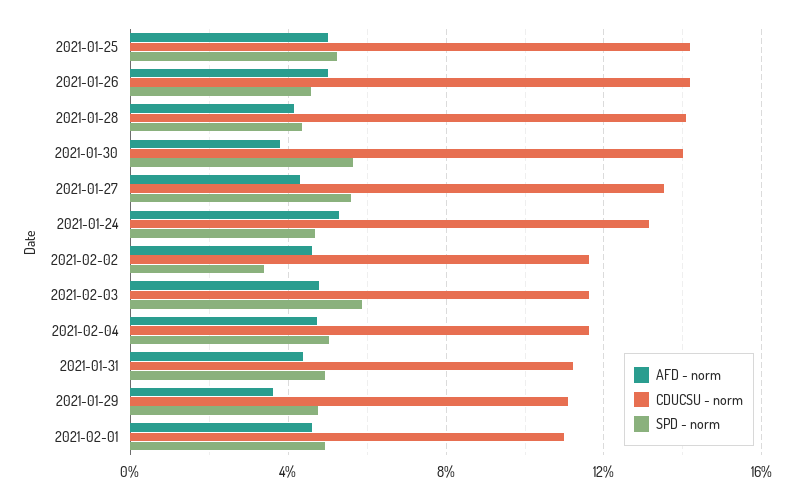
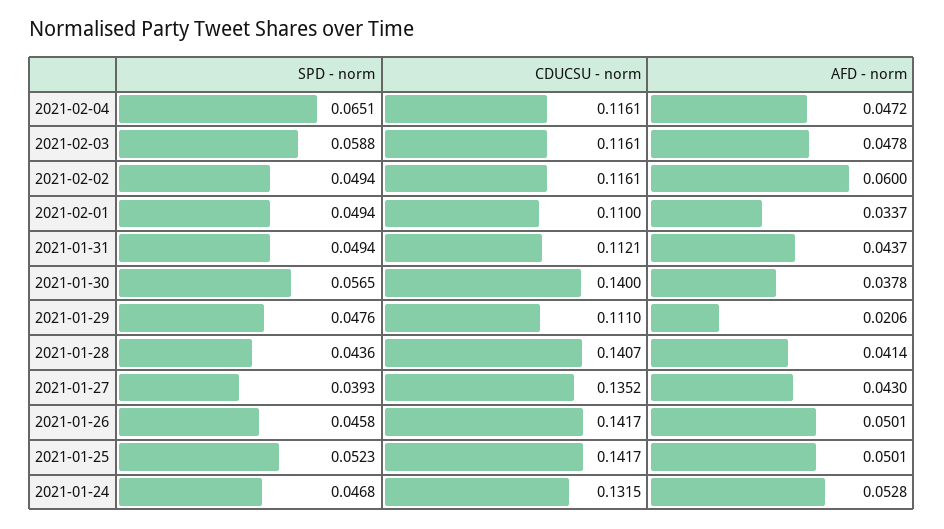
SPD - norm, 2021-01-27: 0.055 -> 0.0393
AFD - norm, 2021-02-02: 0.045 -> 0.06
SPD - norm, 2021-02-02: 0.035 -> 0.0494
SPD - norm, 2021-02-04: 0.05 -> 0.0651
AFD - norm, 2021-01-29: 0.035 -> 0.0206
AFD - norm, 2021-02-01: 0.045 -> 0.0337

